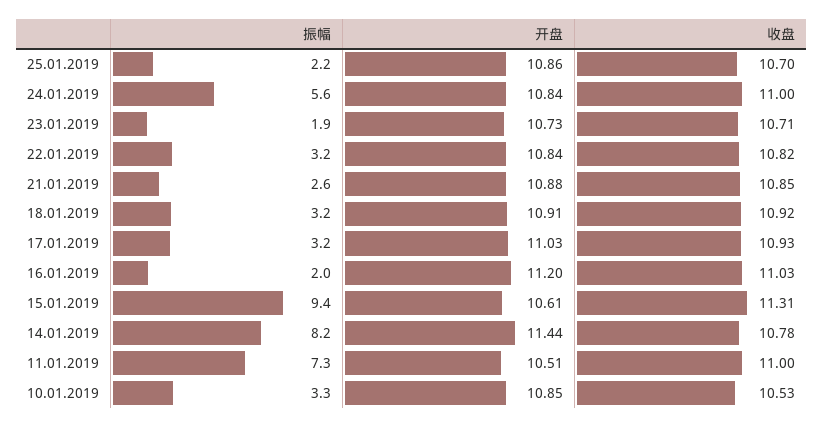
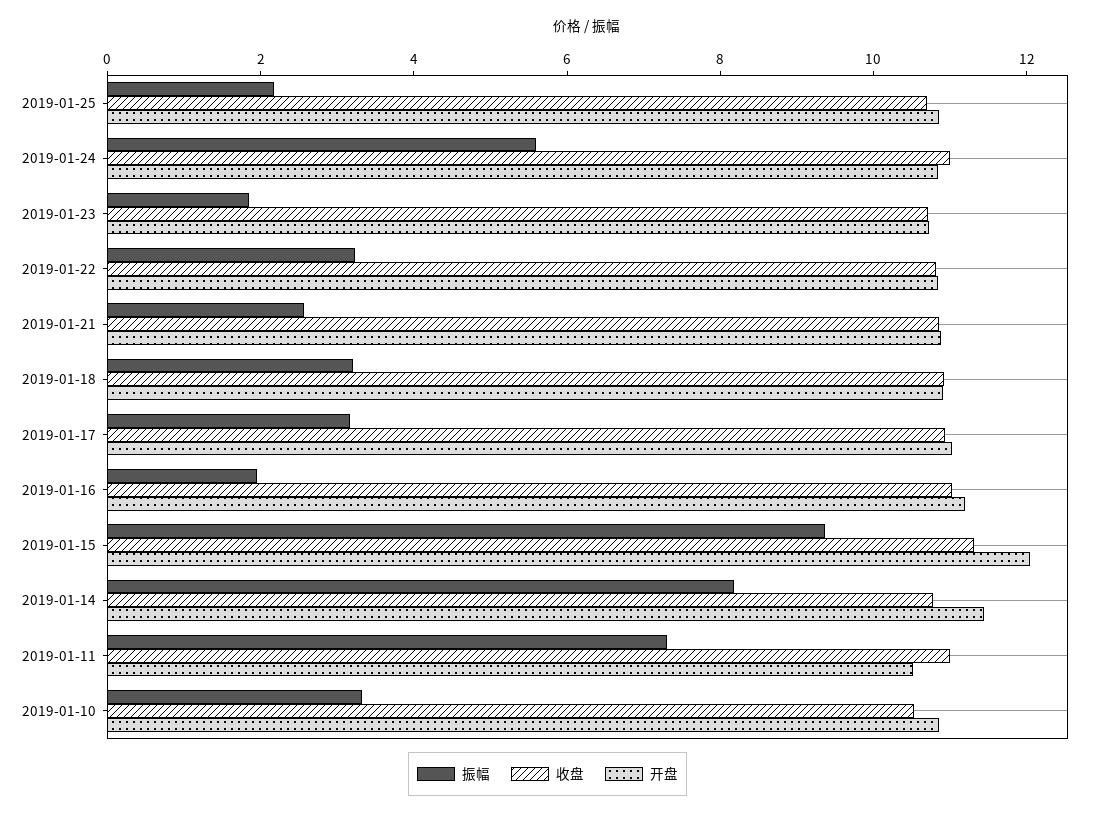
开盘, 15.01.2019: 10.61 -> 12

